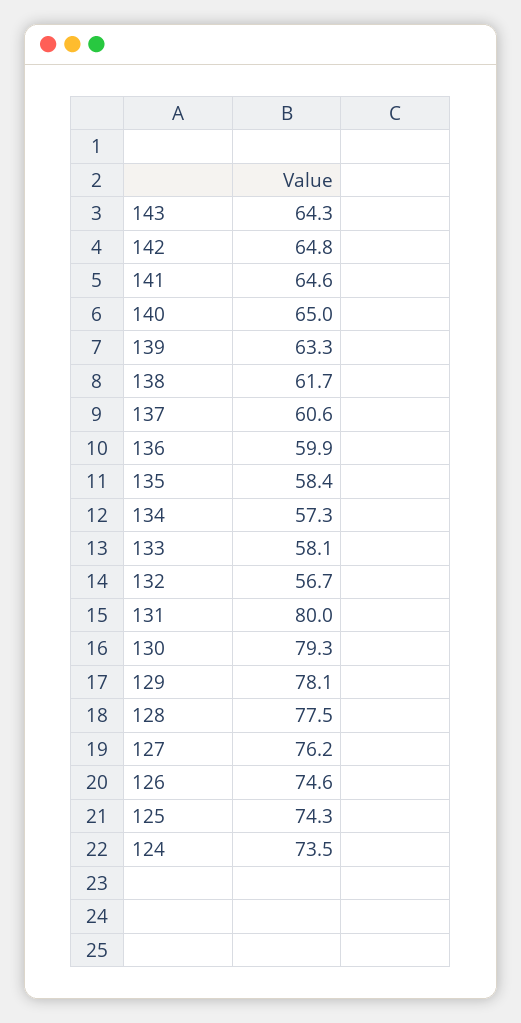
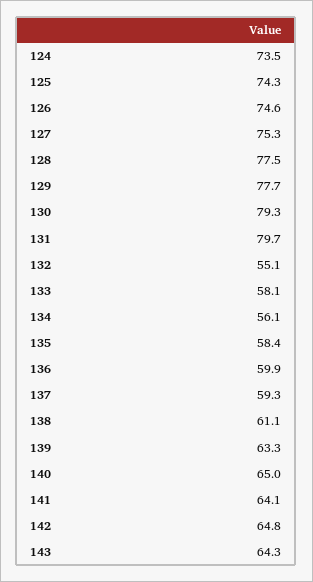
141: 64.6 -> 64.1
138: 61.7 -> 61.1
137: 60.6 -> 59.3
134: 57.3 -> 56.1
132: 56.7 -> 55.1
131: 80 -> 79.7
129: 78.1 -> 77.7
127: 76.2 -> 75.3

